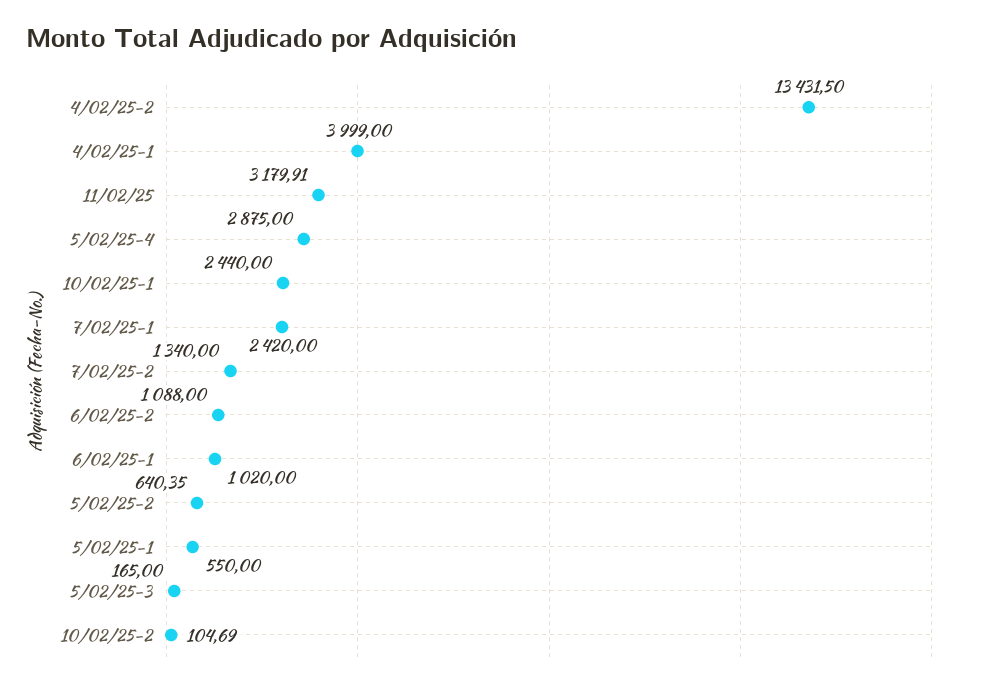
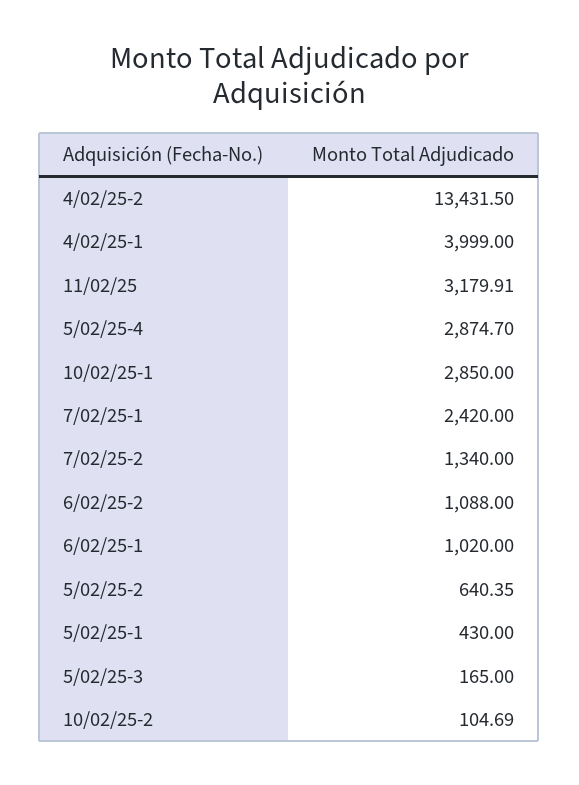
5/02/25-4: 2875 -> 2874.7
10/02/25-1: 2440 -> 2850
5/02/25-1: 550 -> 430

